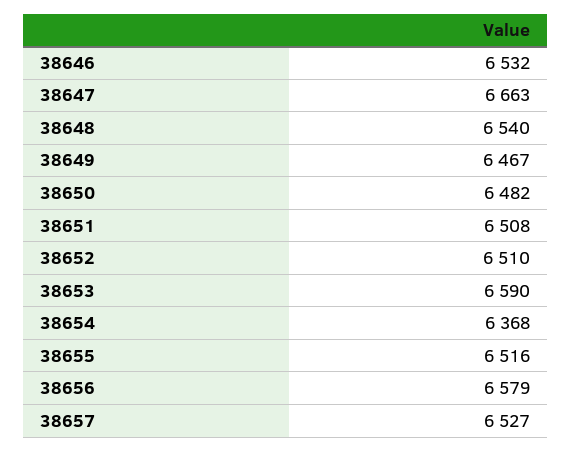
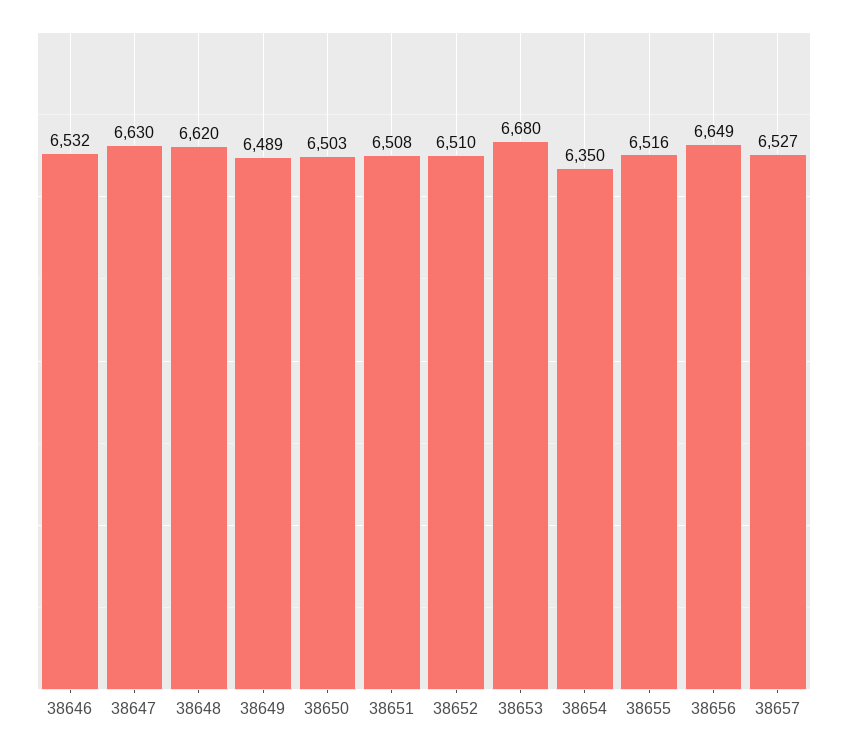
38647: 6663 -> 6630
38648: 6540 -> 6620
38649: 6467 -> 6489
38650: 6482 -> 6503
38653: 6590 -> 6680
38654: 6368 -> 6350
38656: 6579 -> 6649

